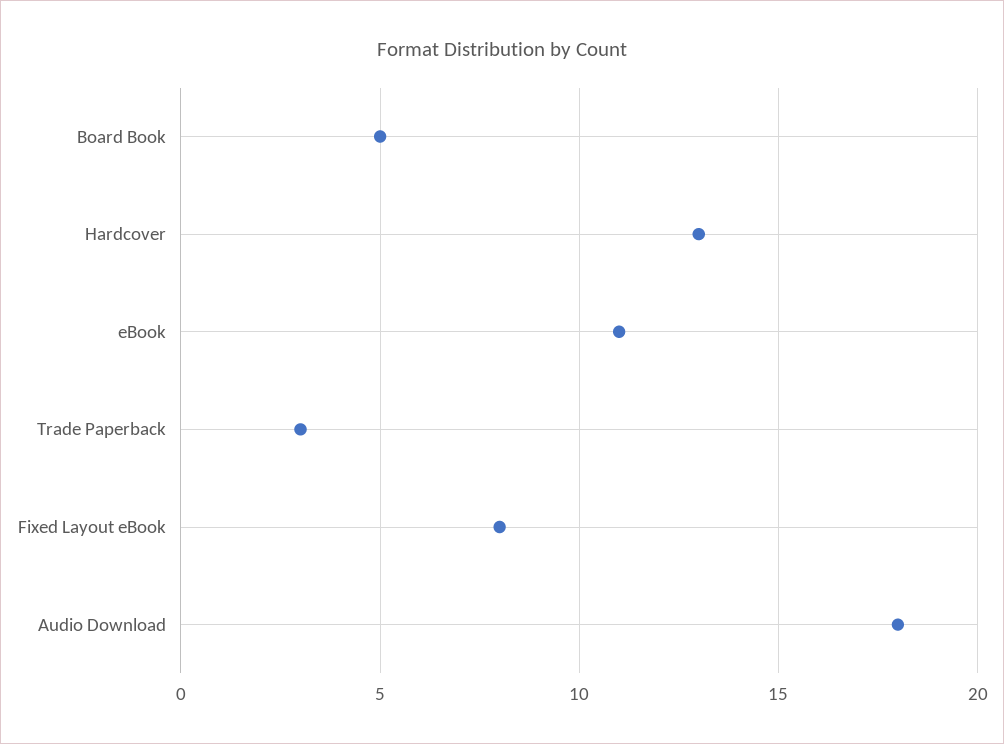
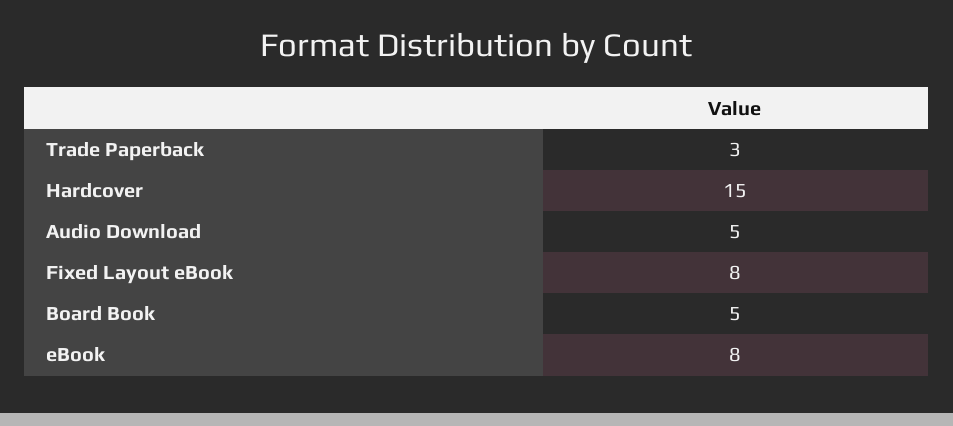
Hardcover: 13 -> 15
eBook: 11 -> 8
Audio Download: 18 -> 5

